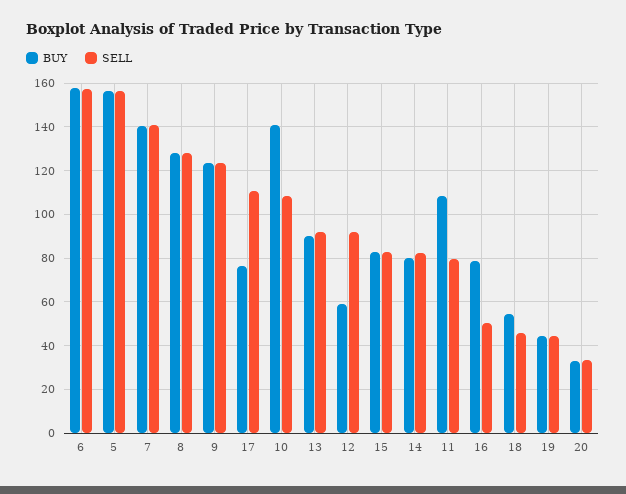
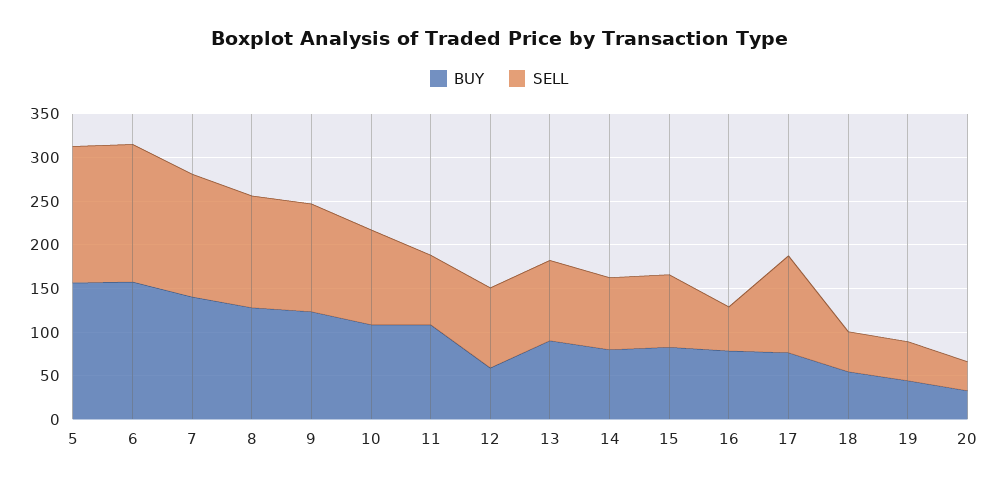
BUY, 10: 140 -> 110

